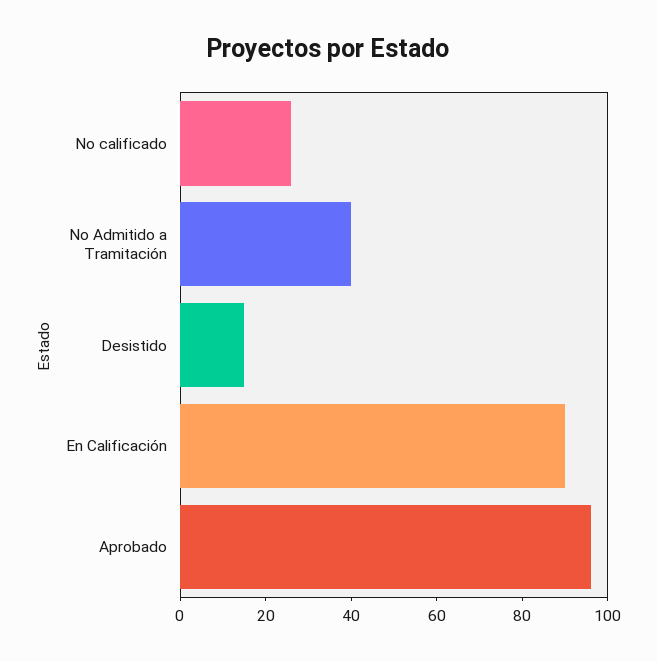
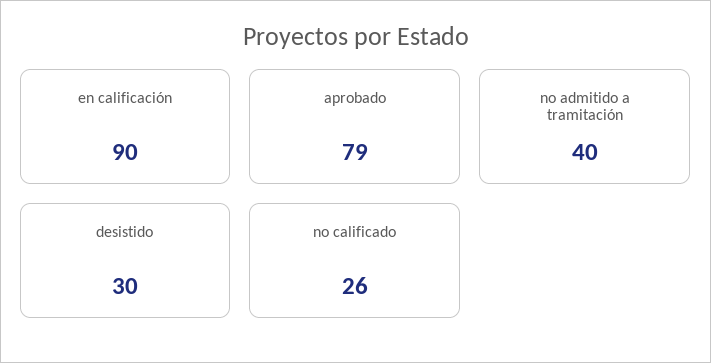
Desistido: 15 -> 30
Aprobado: 95 -> 79

